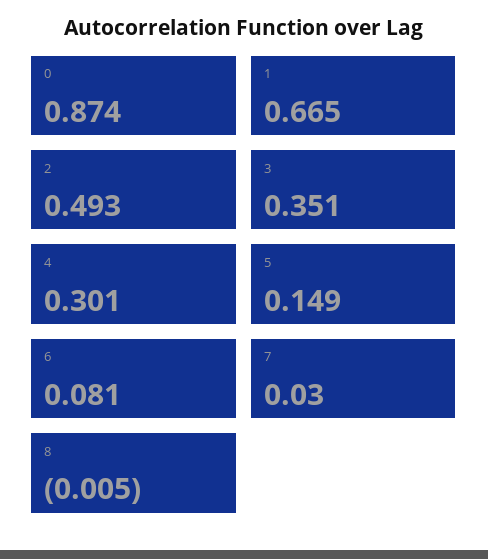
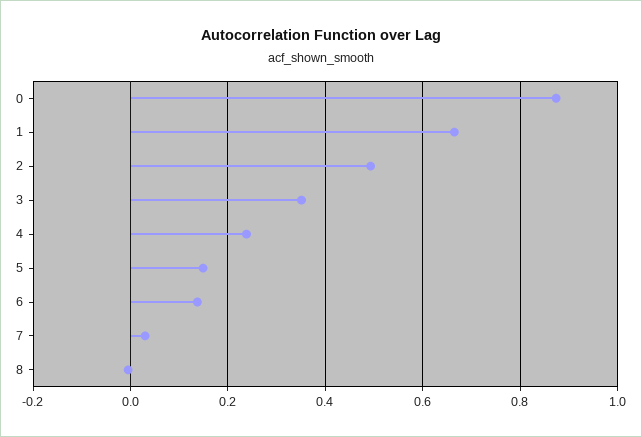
4: 0.301 -> 0.24
6: 0.081 -> 0.14

